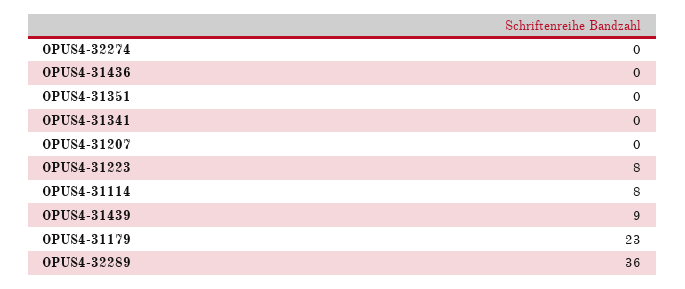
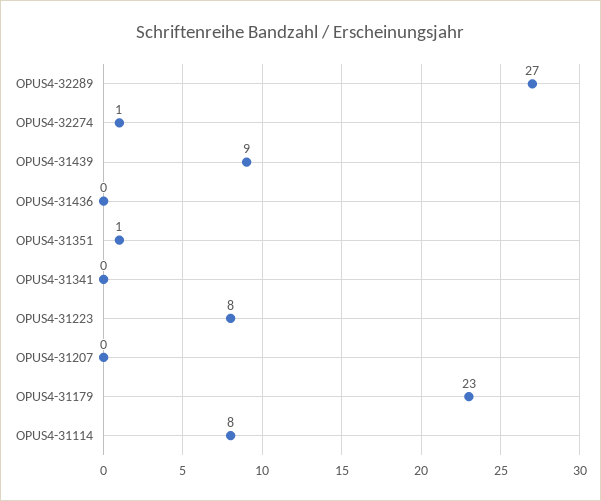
OPUS4-32274: 0 -> 1
OPUS4-31351: 0 -> 1
OPUS4-32289: 36 -> 27

